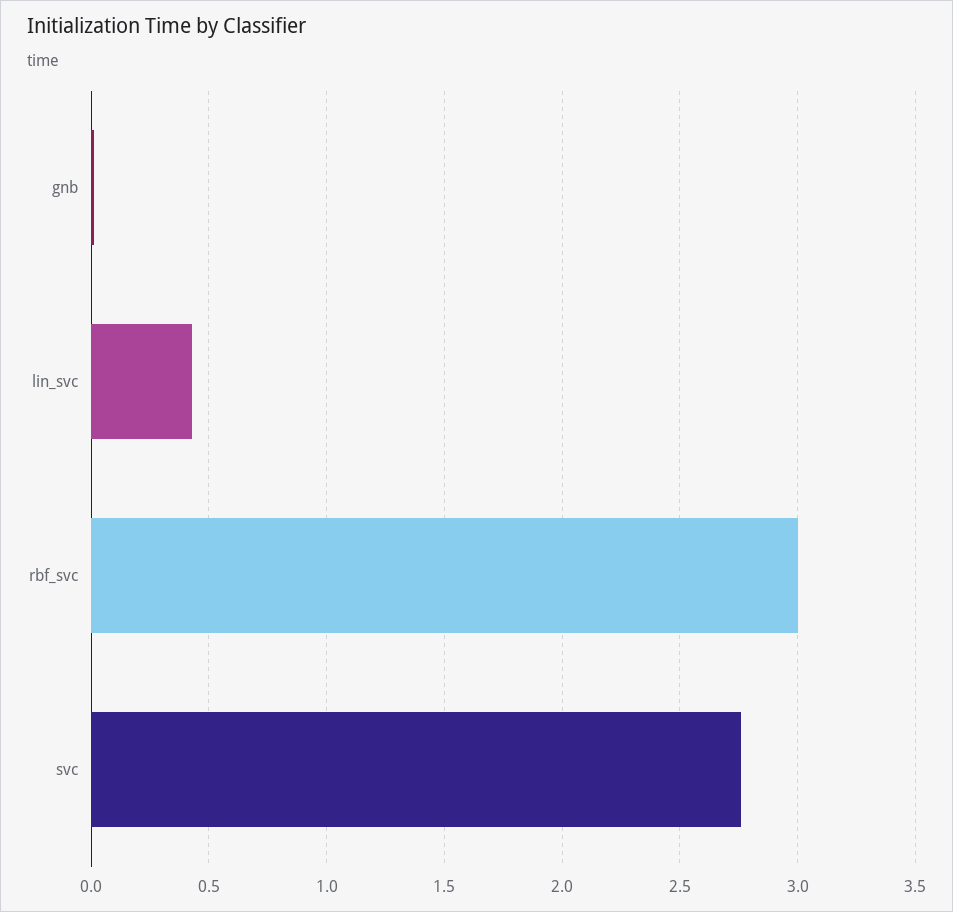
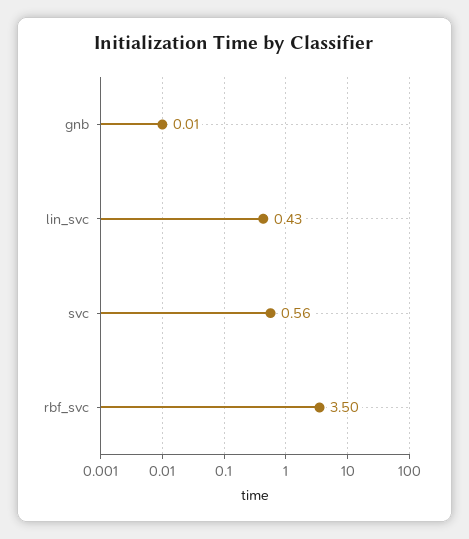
rbf_svc: 3 -> 3.5
svc: 2.75 -> 0.56

